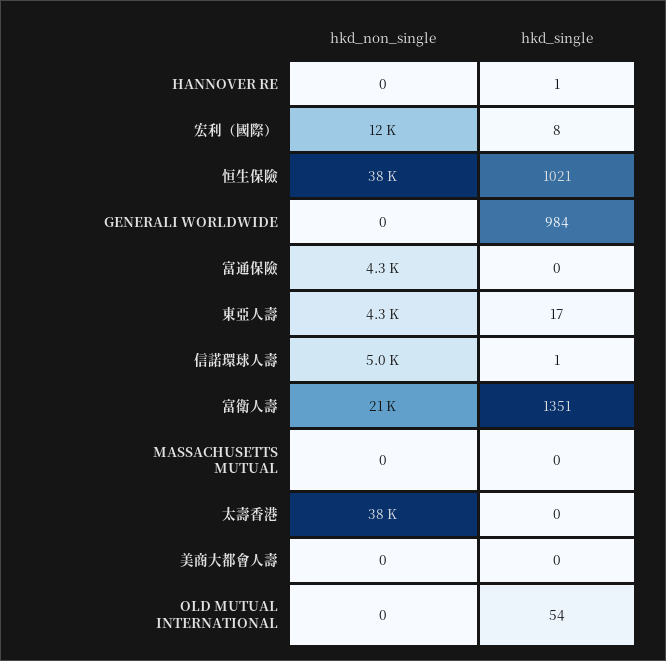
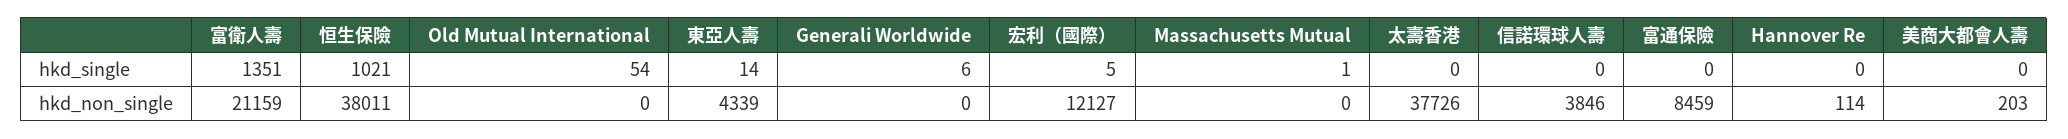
hkd_non_single, HANNOVER RE: 0 -> 114
hkd_single, HANNOVER RE: 1 -> 0
hkd_single, 宏利（國際）: 8 -> 5
hkd_single, GENERALI WORLDWIDE: 984 -> 6
hkd_non_single, 富通保險: 4300 -> 8459
hkd_single, 東亞人壽: 17 -> 14
hkd_non_single, 信諾環球人壽: 5000 -> 3846
hkd_single, 信諾環球人壽: 1 -> 0
hkd_single, MASSACHUSETTS MUTUAL: 0 -> 1
hkd_non_single, 美商大都會人壽: 0 -> 203

